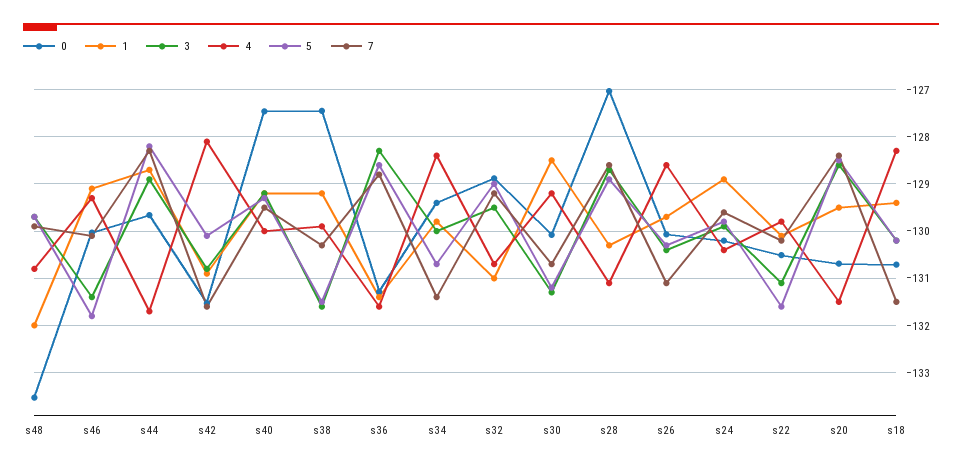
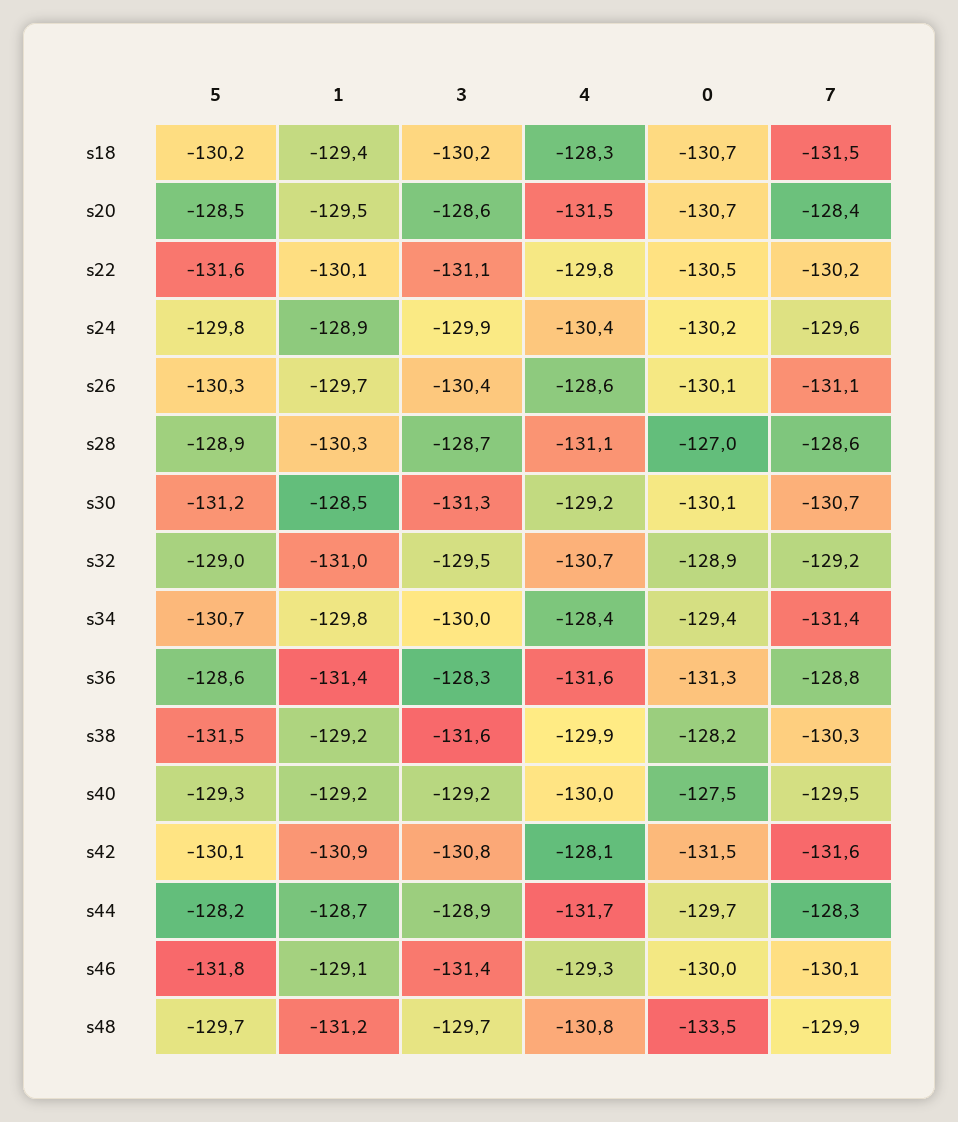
1, s48: -132 -> -131.2
0, s38: -127.4 -> -128.2

